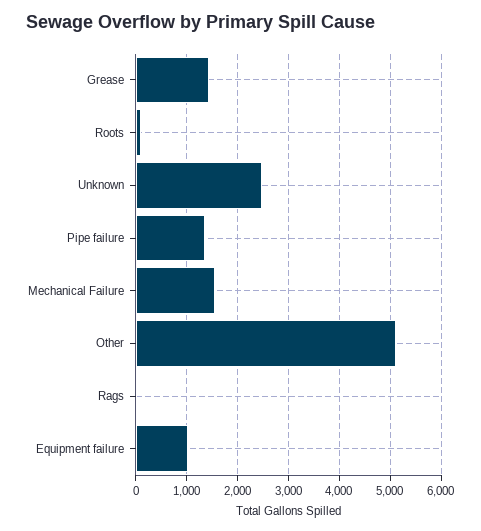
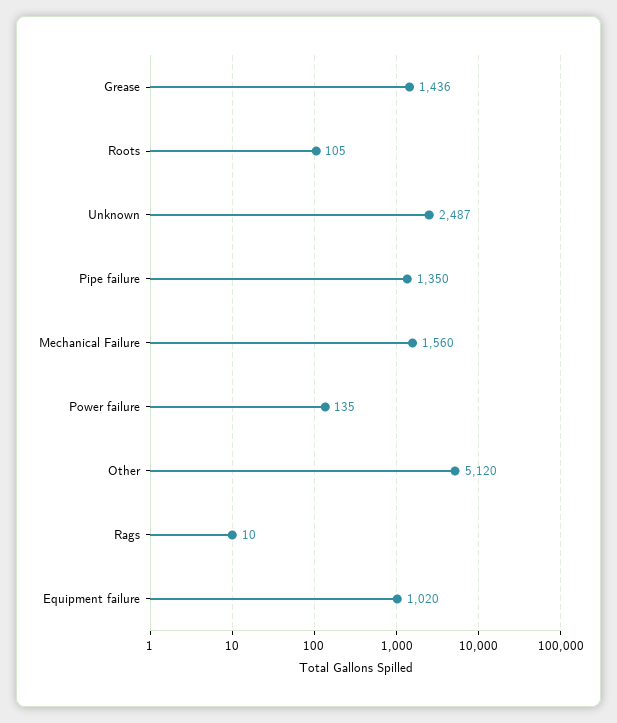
Power failure: none -> 135

